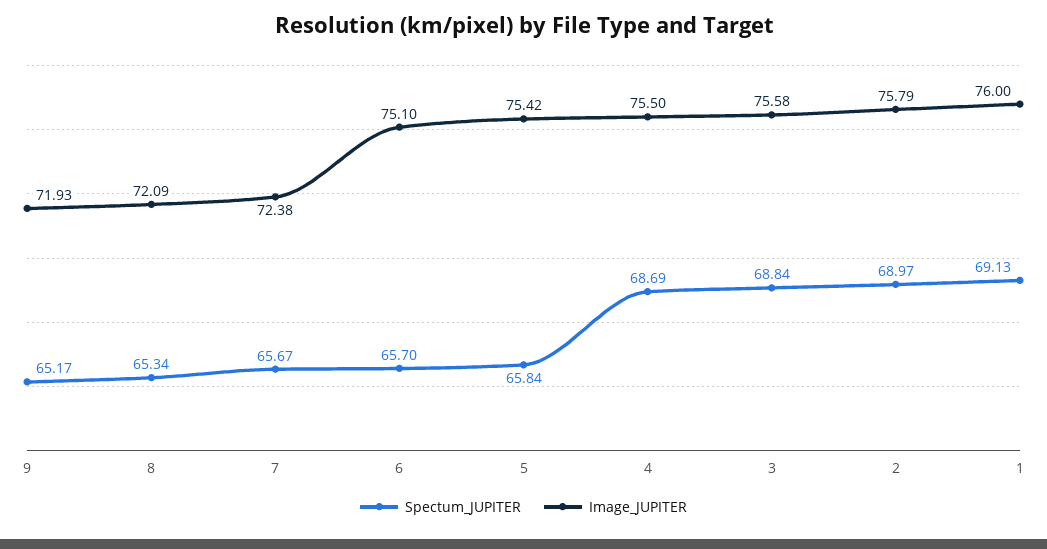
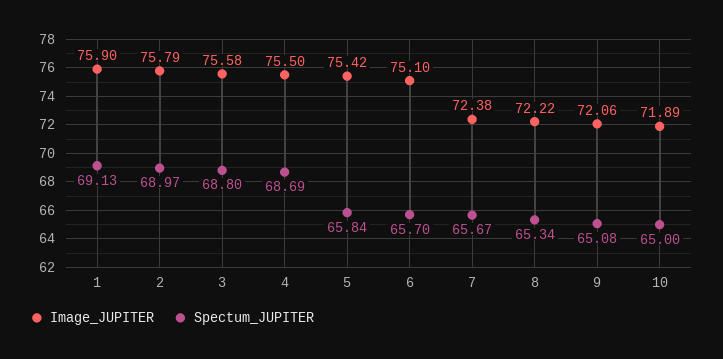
Spectum_JUPITER, 9: 65.17 -> 65.08
Image_JUPITER, 9: 71.93 -> 72.06
Image_JUPITER, 8: 72.09 -> 72.22
Spectum_JUPITER, 3: 68.84 -> 68.8
Image_JUPITER, 1: 76 -> 75.9
Image_JUPITER, 10: none -> 71.89
Spectum_JUPITER, 10: none -> 65

